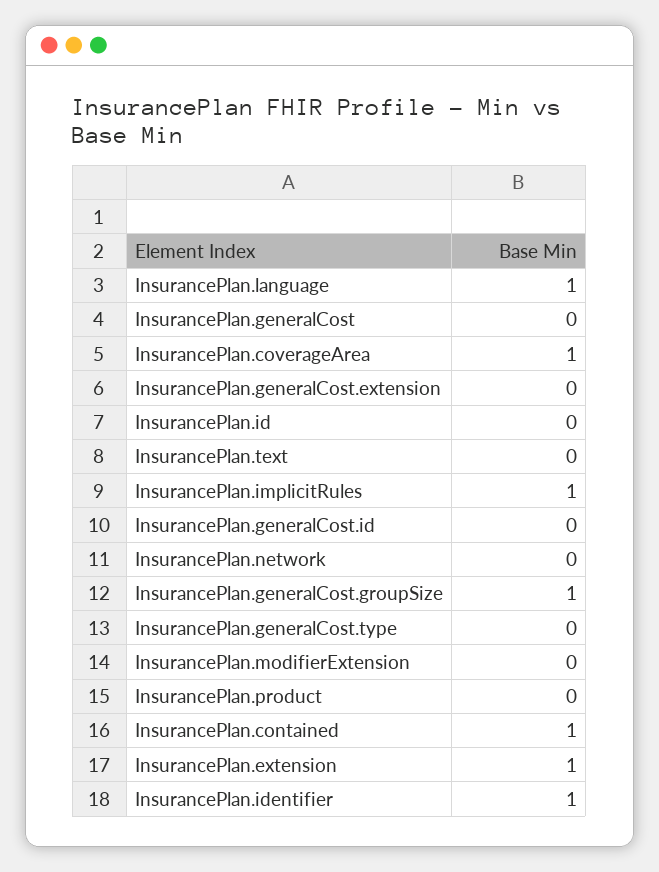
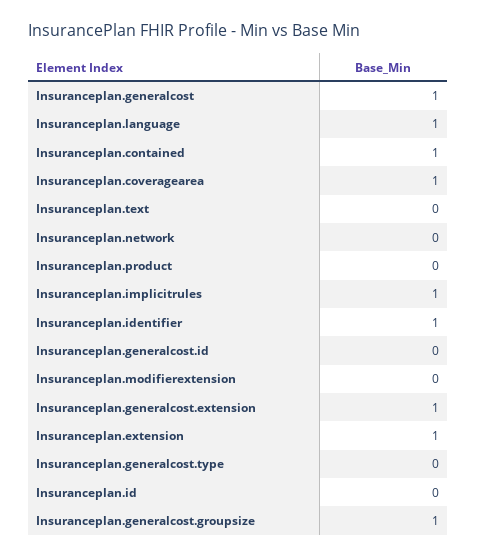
InsurancePlan.generalCost: 0 -> 1
InsurancePlan.generalCost.extension: 0 -> 1

